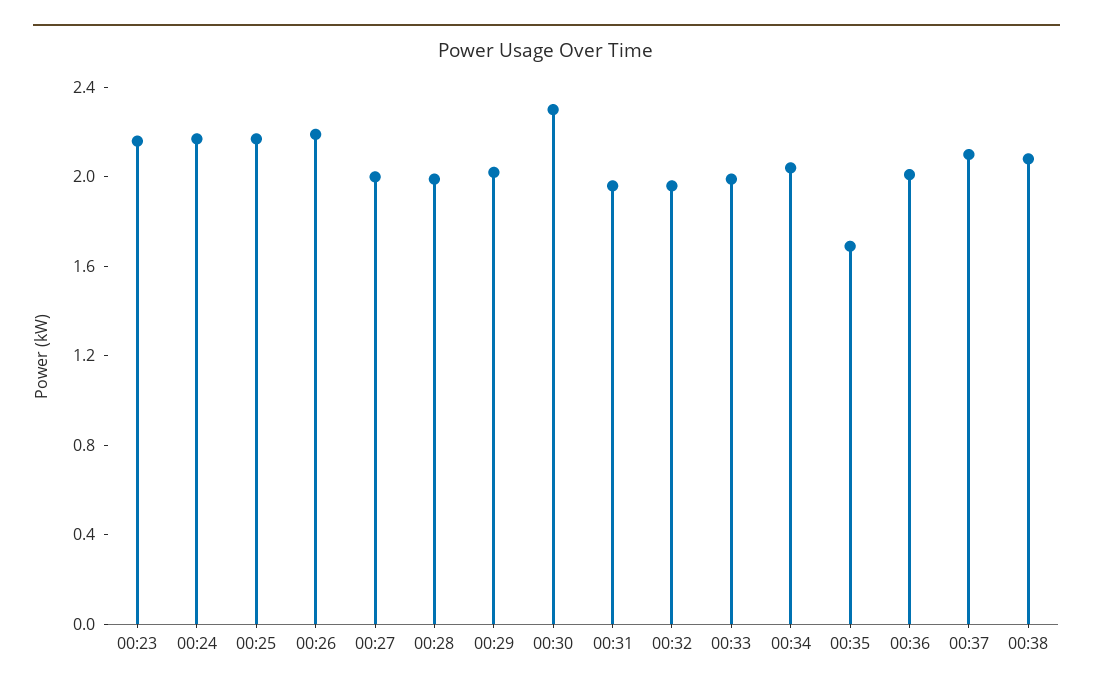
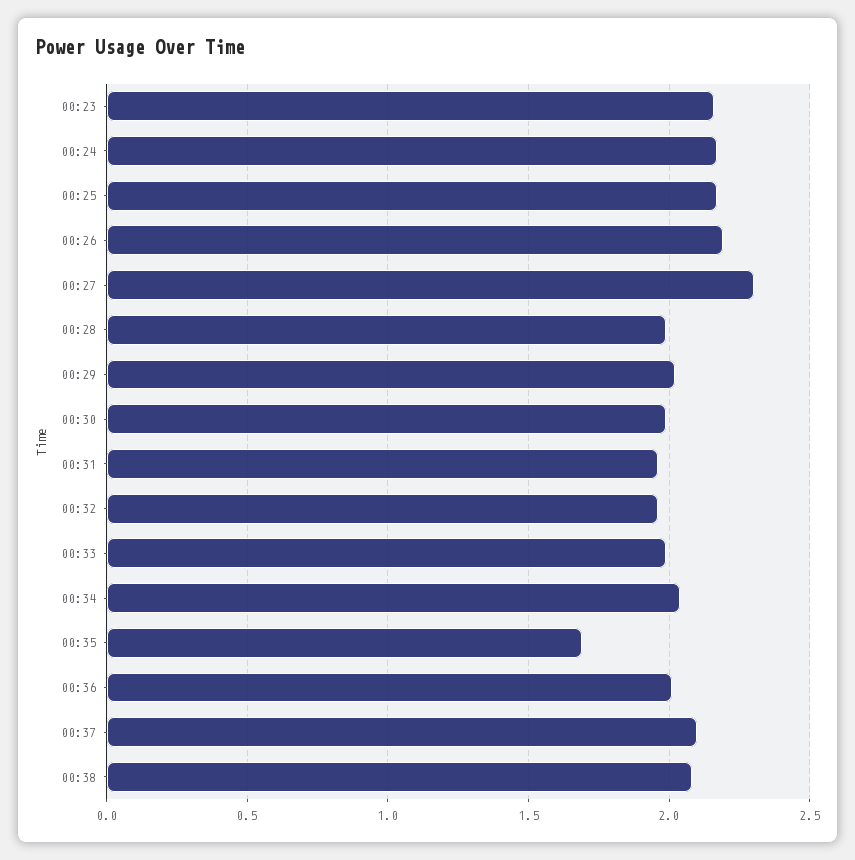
00:27: 2 -> 2.3
00:30: 2.3 -> 2

